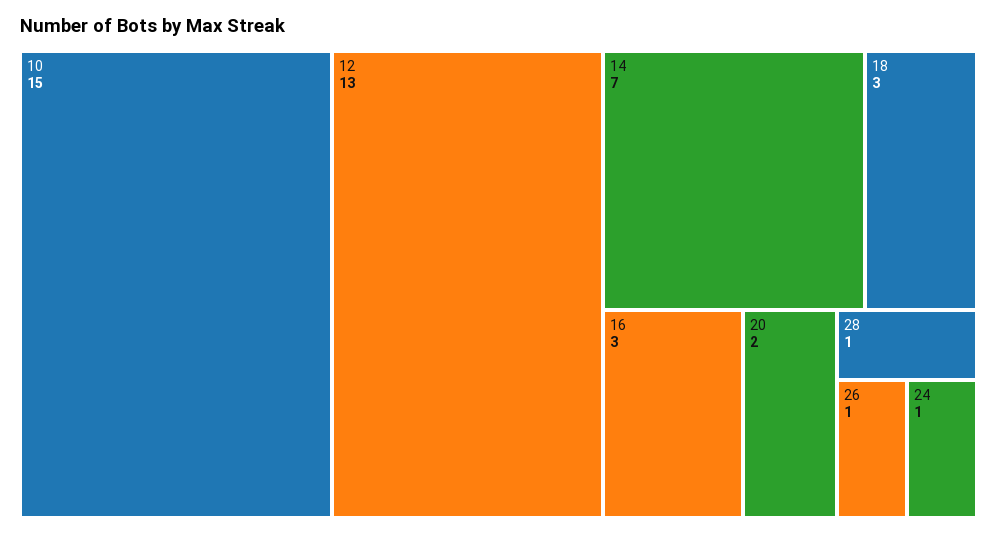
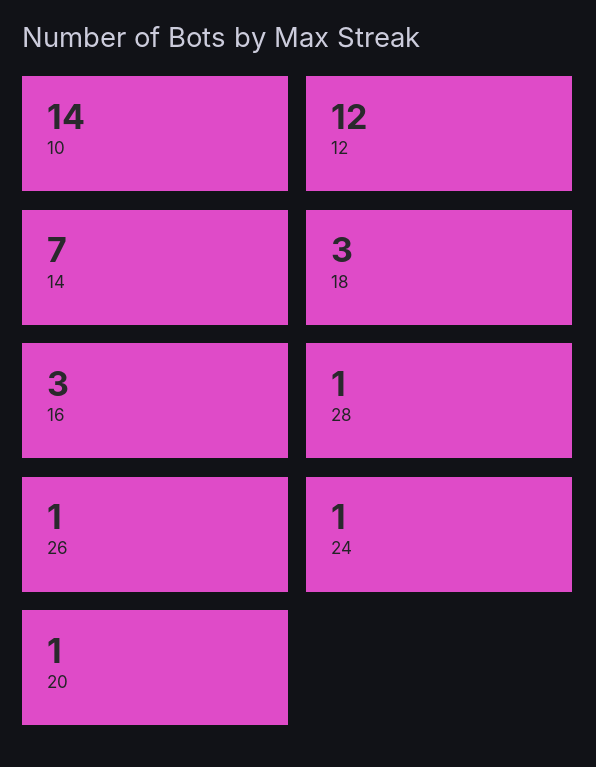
10: 15 -> 14
12: 13 -> 12
20: 2 -> 1

